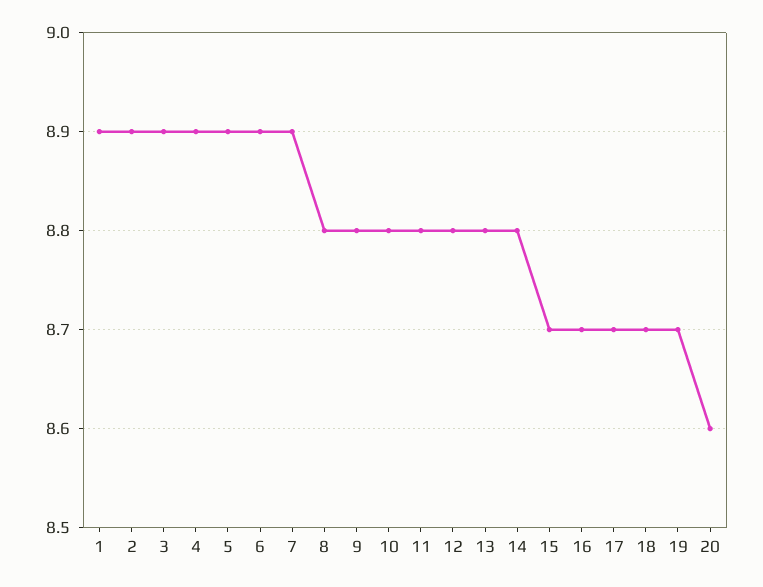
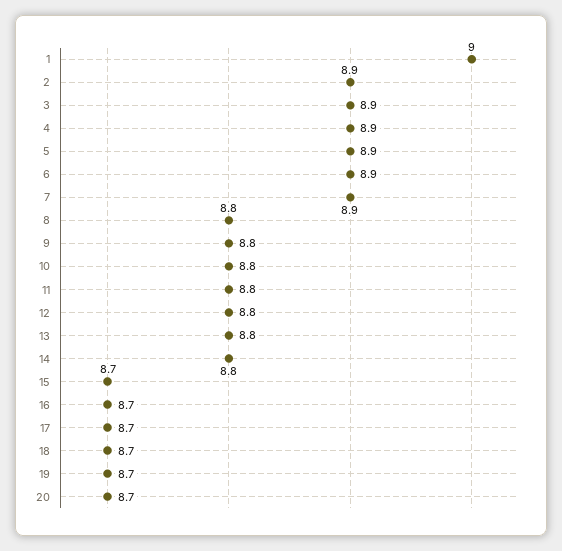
1: 8.9 -> 9
20: 8.6 -> 8.7

